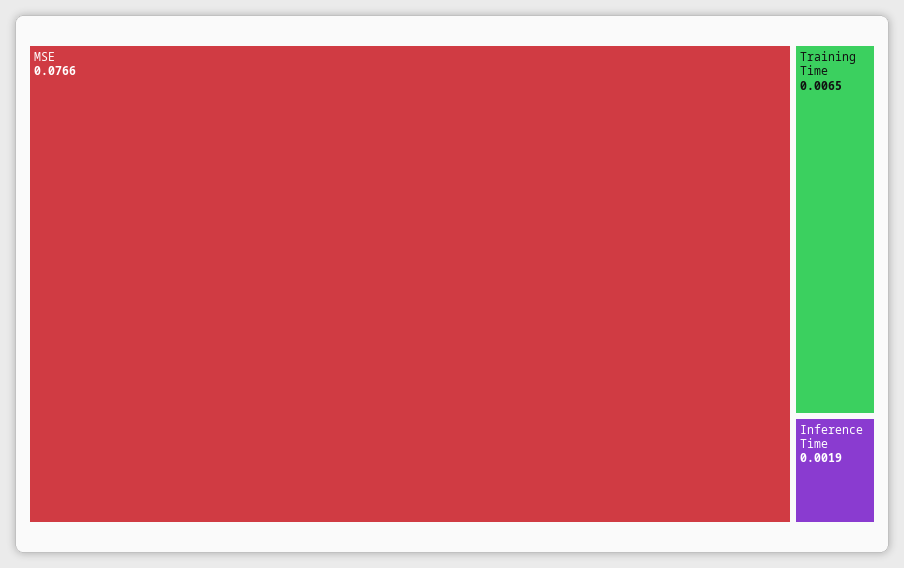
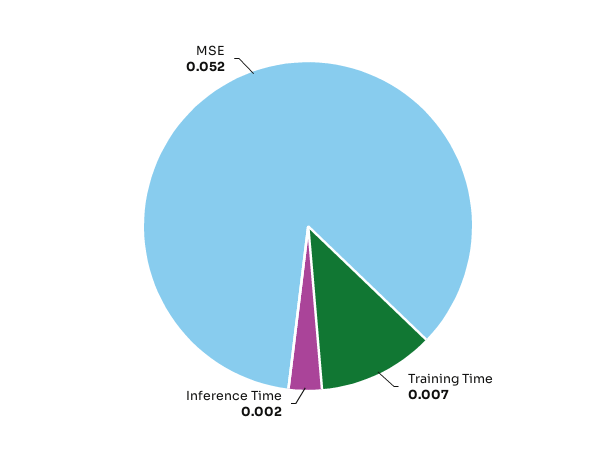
MSE: 0.0766 -> 0.052

